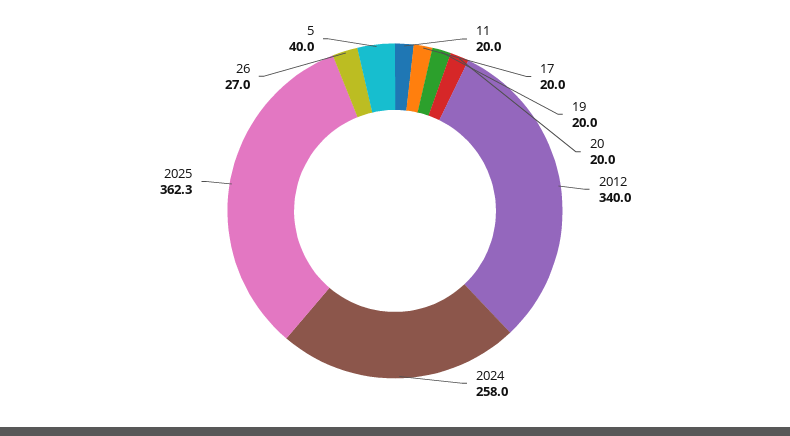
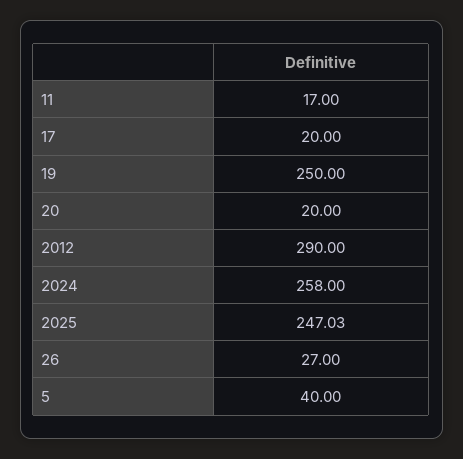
11: 20 -> 17
19: 20 -> 250
2012: 340 -> 290
2025: 362.3 -> 247.03

